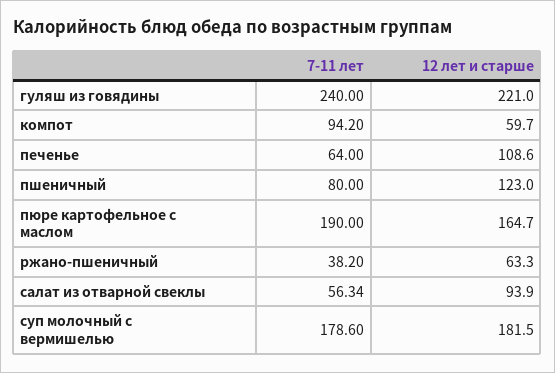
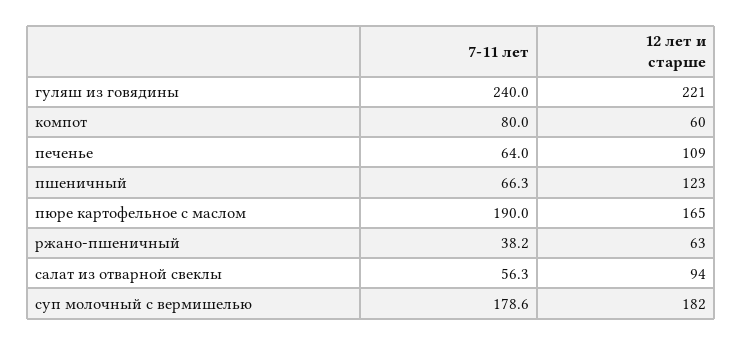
7-11 лет, компот: 94.2 -> 80
7-11 лет, пшеничный: 80 -> 66.3

